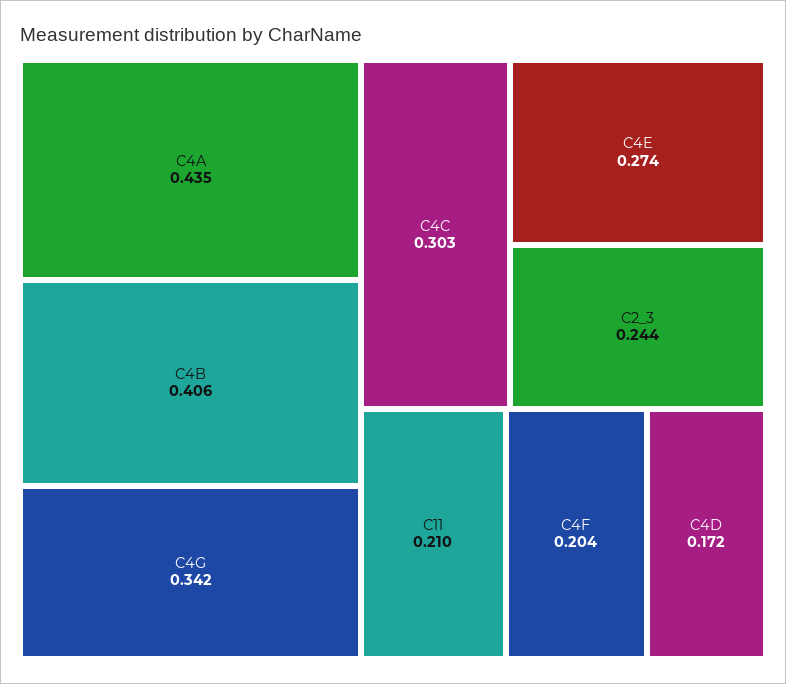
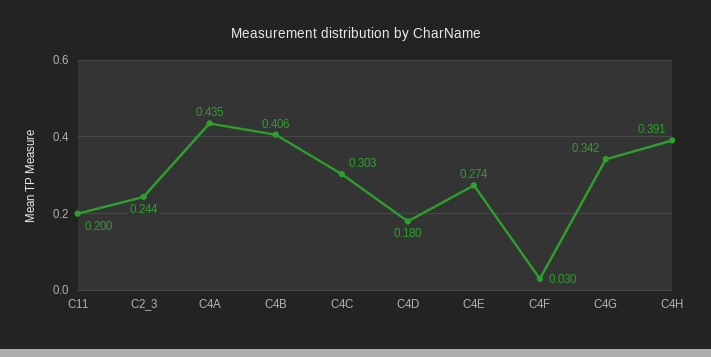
C11: 0.21 -> 0.2
C4F: 0.204 -> 0.03
C4D: 0.172 -> 0.18
C4H: none -> 0.391

